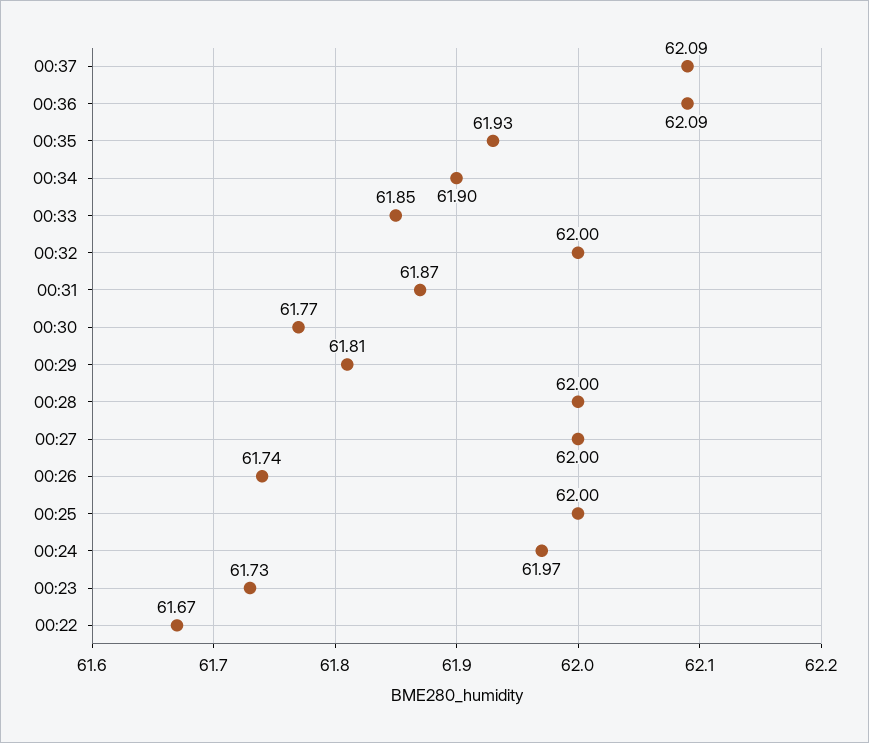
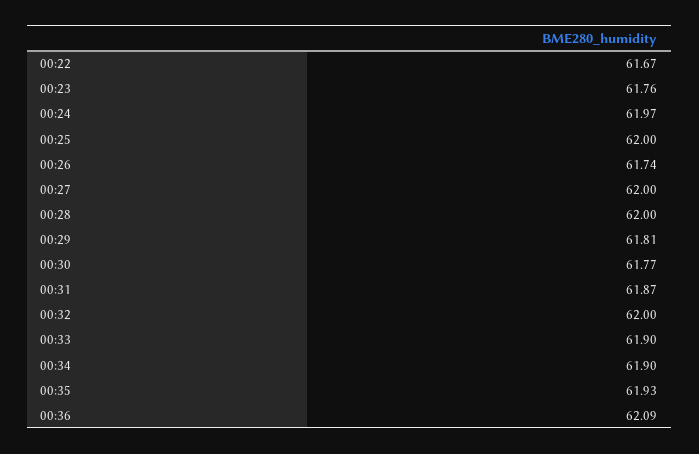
00:37: 62.09 -> none
00:33: 61.85 -> 61.9
00:23: 61.73 -> 61.76

